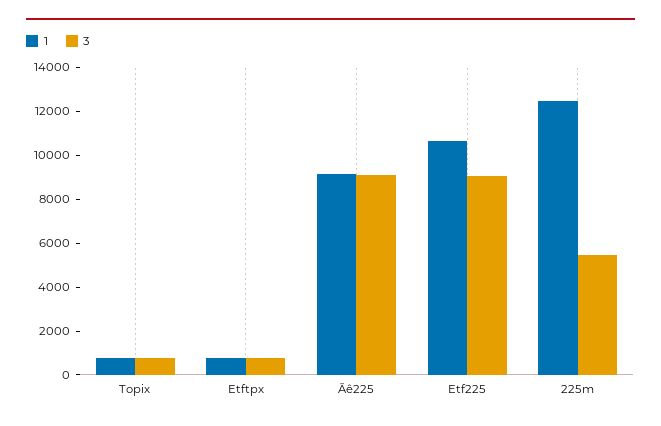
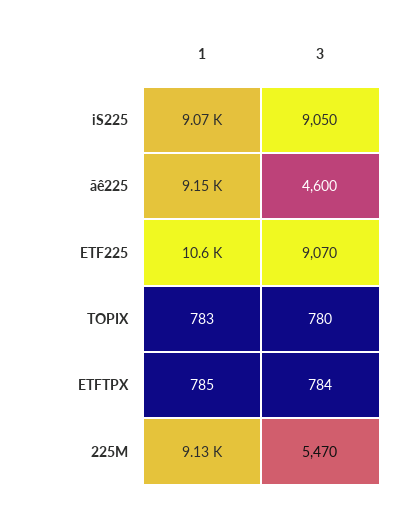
3, Ãê225: 9000 -> 4600
1, 225m: 12500 -> 9130
1, iS225: none -> 9070
3, iS225: none -> 9050

